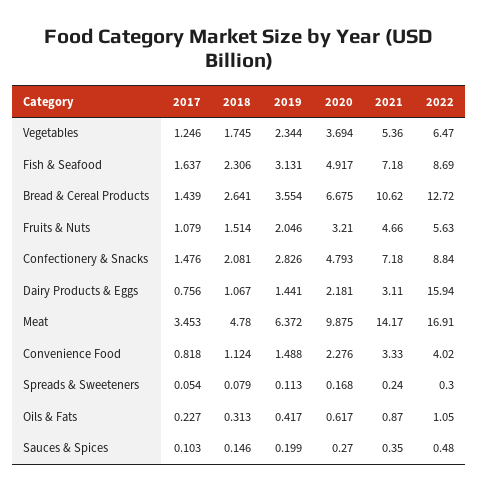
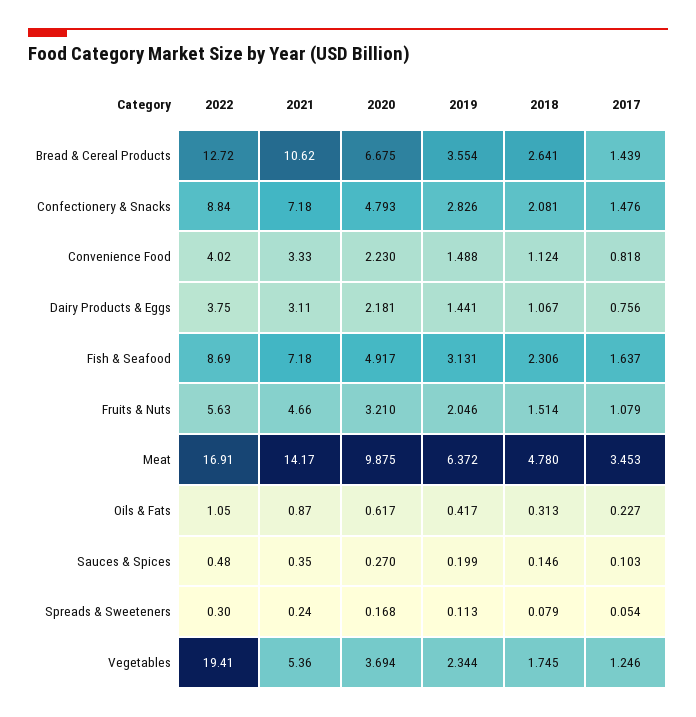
2022, Vegetables: 6.47 -> 19.41
2022, Dairy Products & Eggs: 15.94 -> 3.75
2020, Convenience Food: 2.276 -> 2.23

